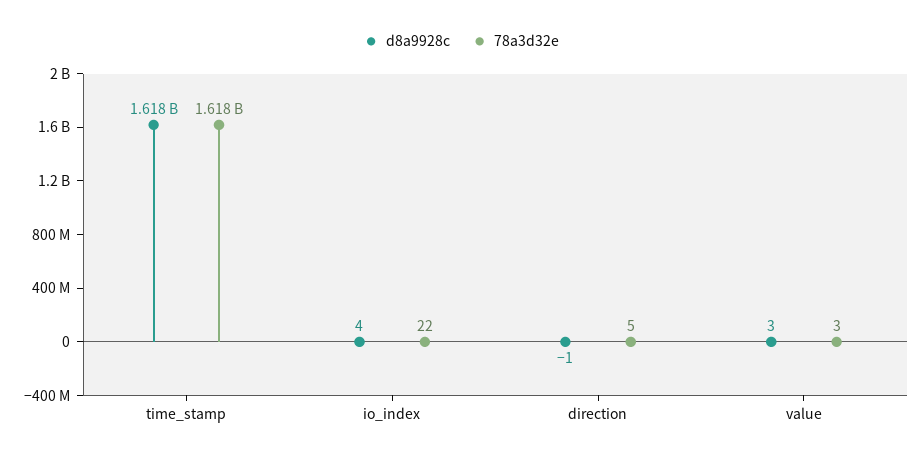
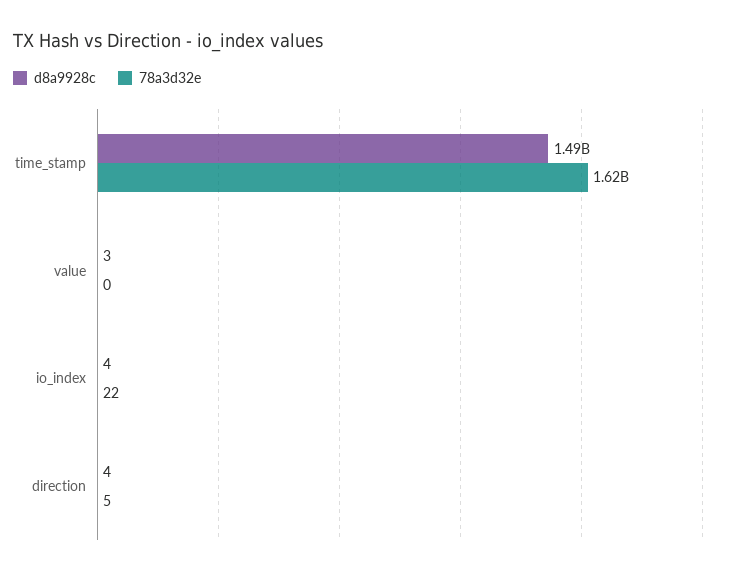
d8a9928c, time_stamp: 1618000000 -> 1490000000
d8a9928c, direction: -1 -> 4
78a3d32e, value: 3 -> 0

